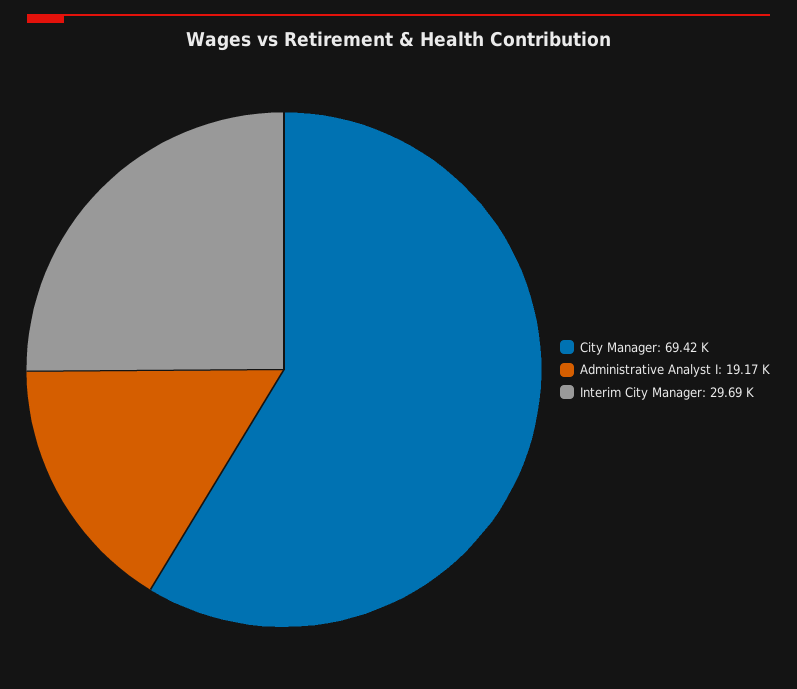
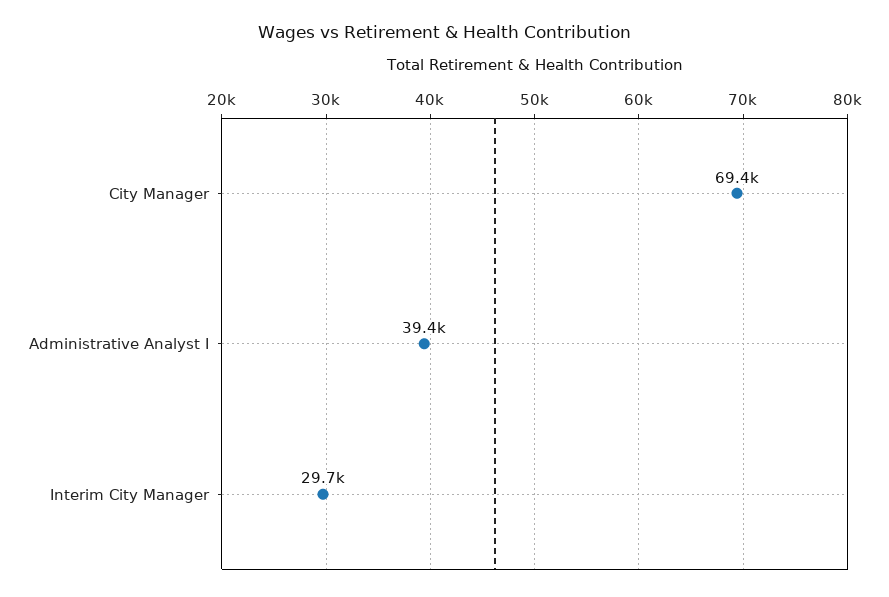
Administrative Analyst I: 19170 -> 39400

